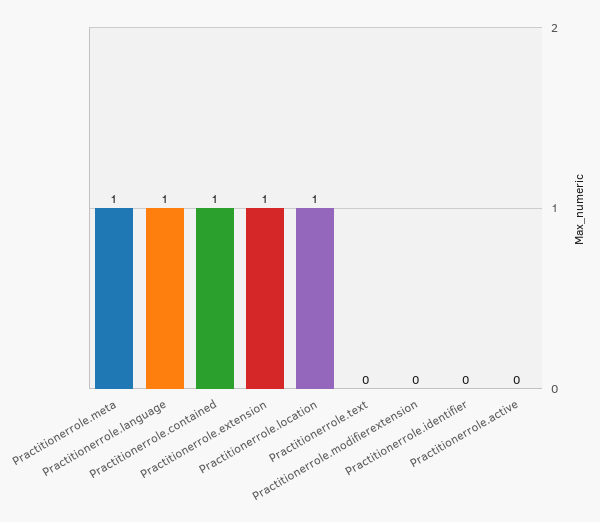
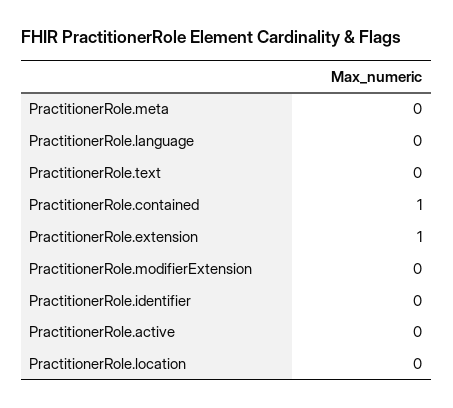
Practitionerrole.meta: 1 -> 0
Practitionerrole.language: 1 -> 0
Practitionerrole.location: 1 -> 0

